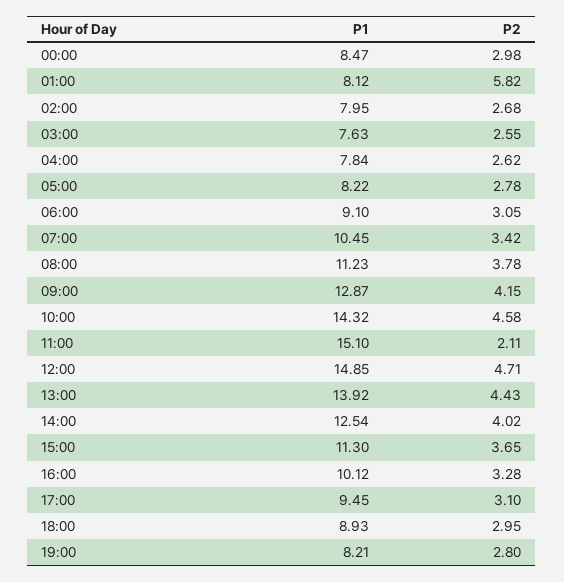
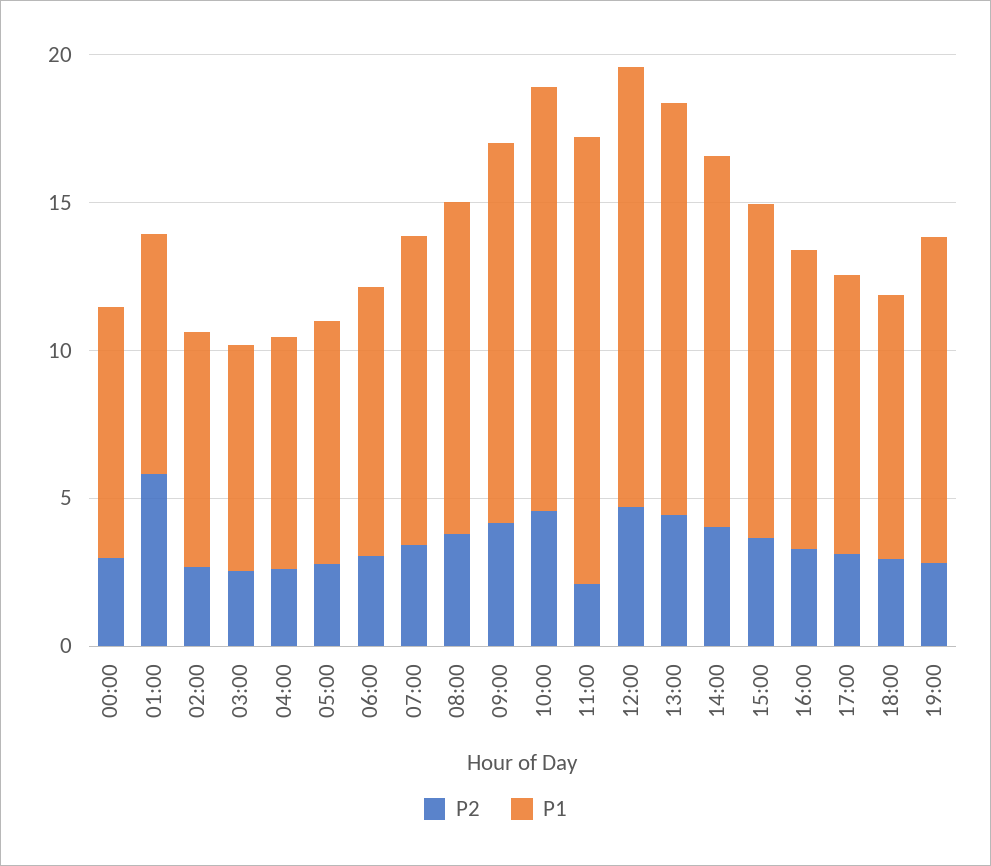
P1, 19:00: 8.21 -> 11

